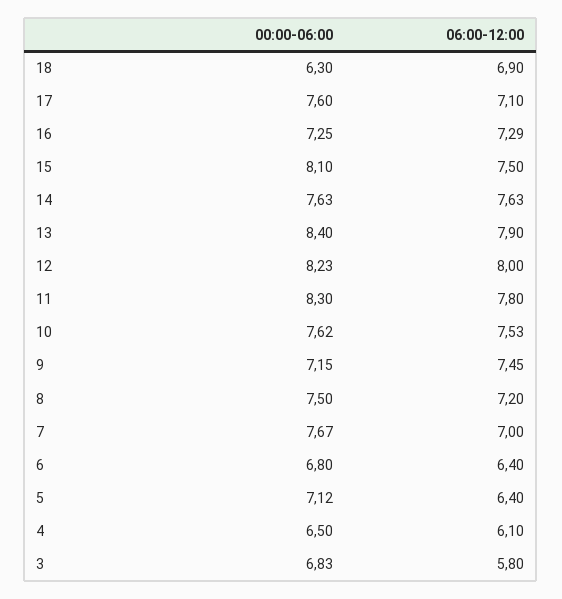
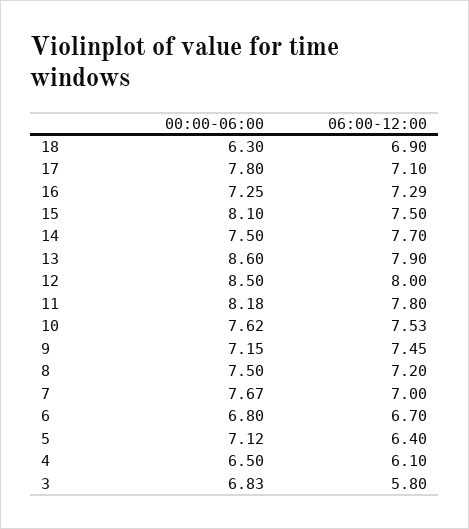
00:00-06:00, 17: 7.6 -> 7.8
00:00-06:00, 14: 7.63 -> 7.5
06:00-12:00, 14: 7.63 -> 7.7
00:00-06:00, 13: 8.4 -> 8.6
00:00-06:00, 12: 8.23 -> 8.5
00:00-06:00, 11: 8.3 -> 8.18
06:00-12:00, 6: 6.4 -> 6.7

